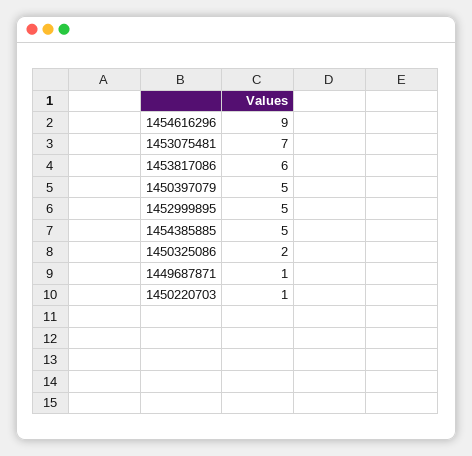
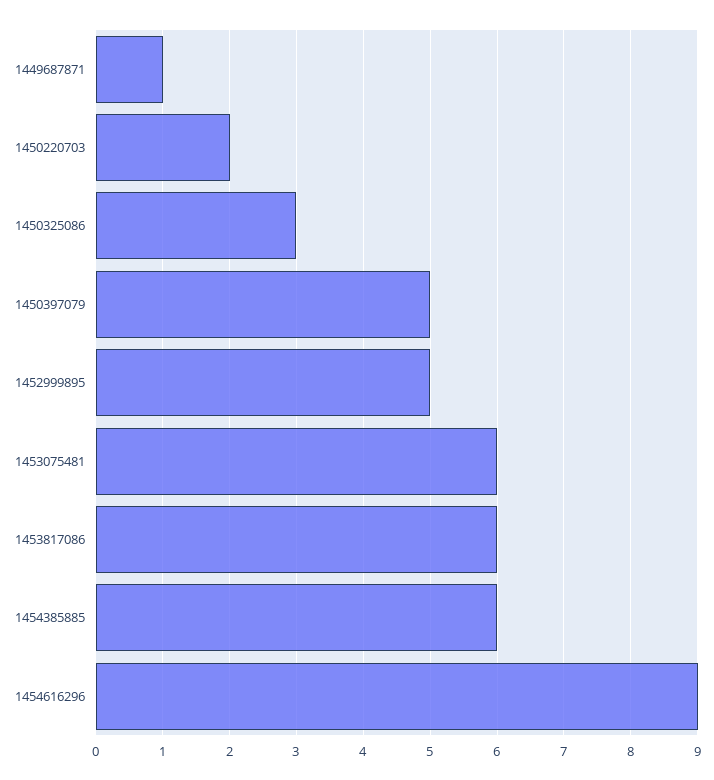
1453075481: 7 -> 6
1454385885: 5 -> 6
1450325086: 2 -> 3
1450220703: 1 -> 2

